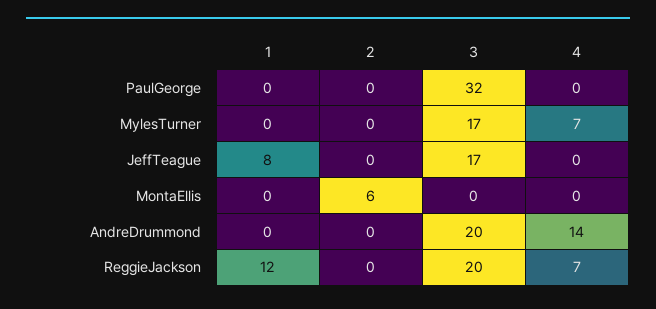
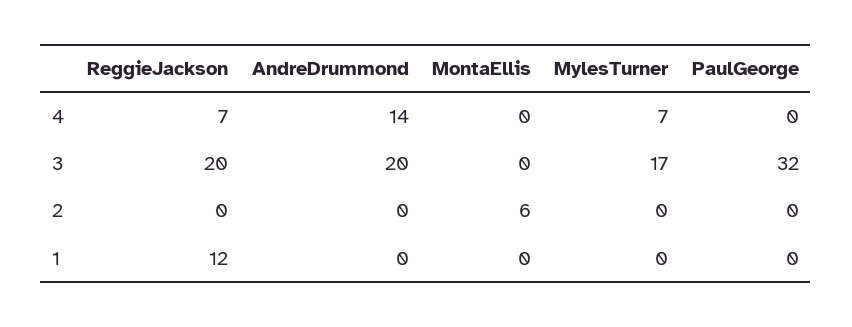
1, JeffTeague: 8 -> none
2, JeffTeague: 0 -> none
3, JeffTeague: 17 -> none
4, JeffTeague: 0 -> none

